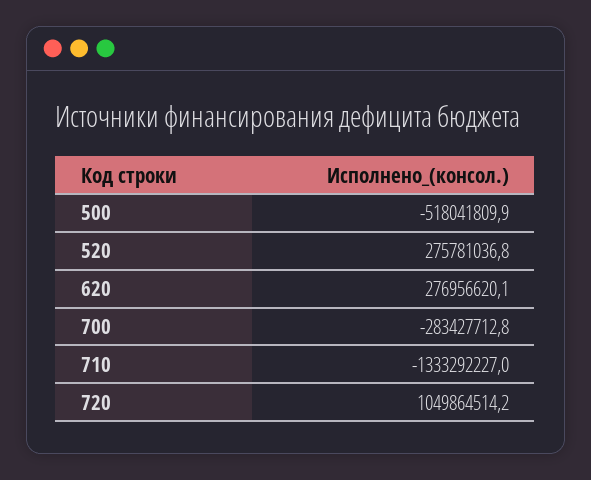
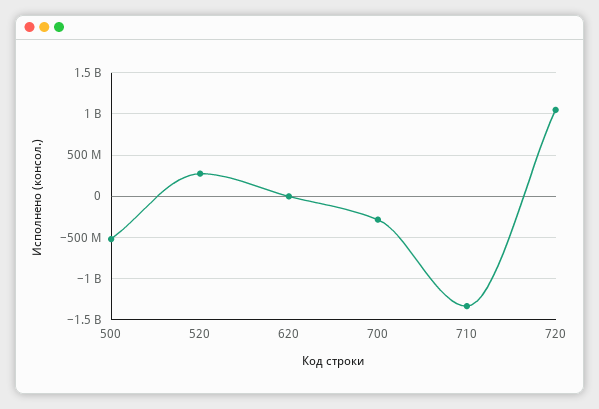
620: 276956620.1 -> 0

